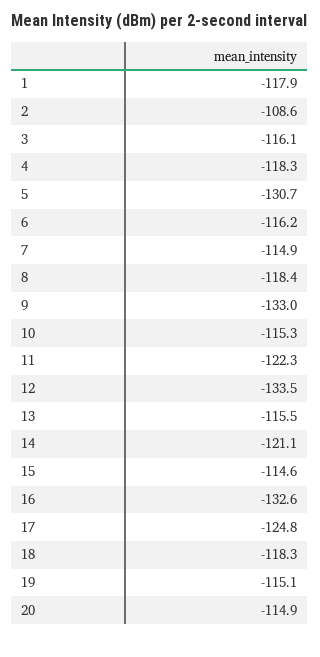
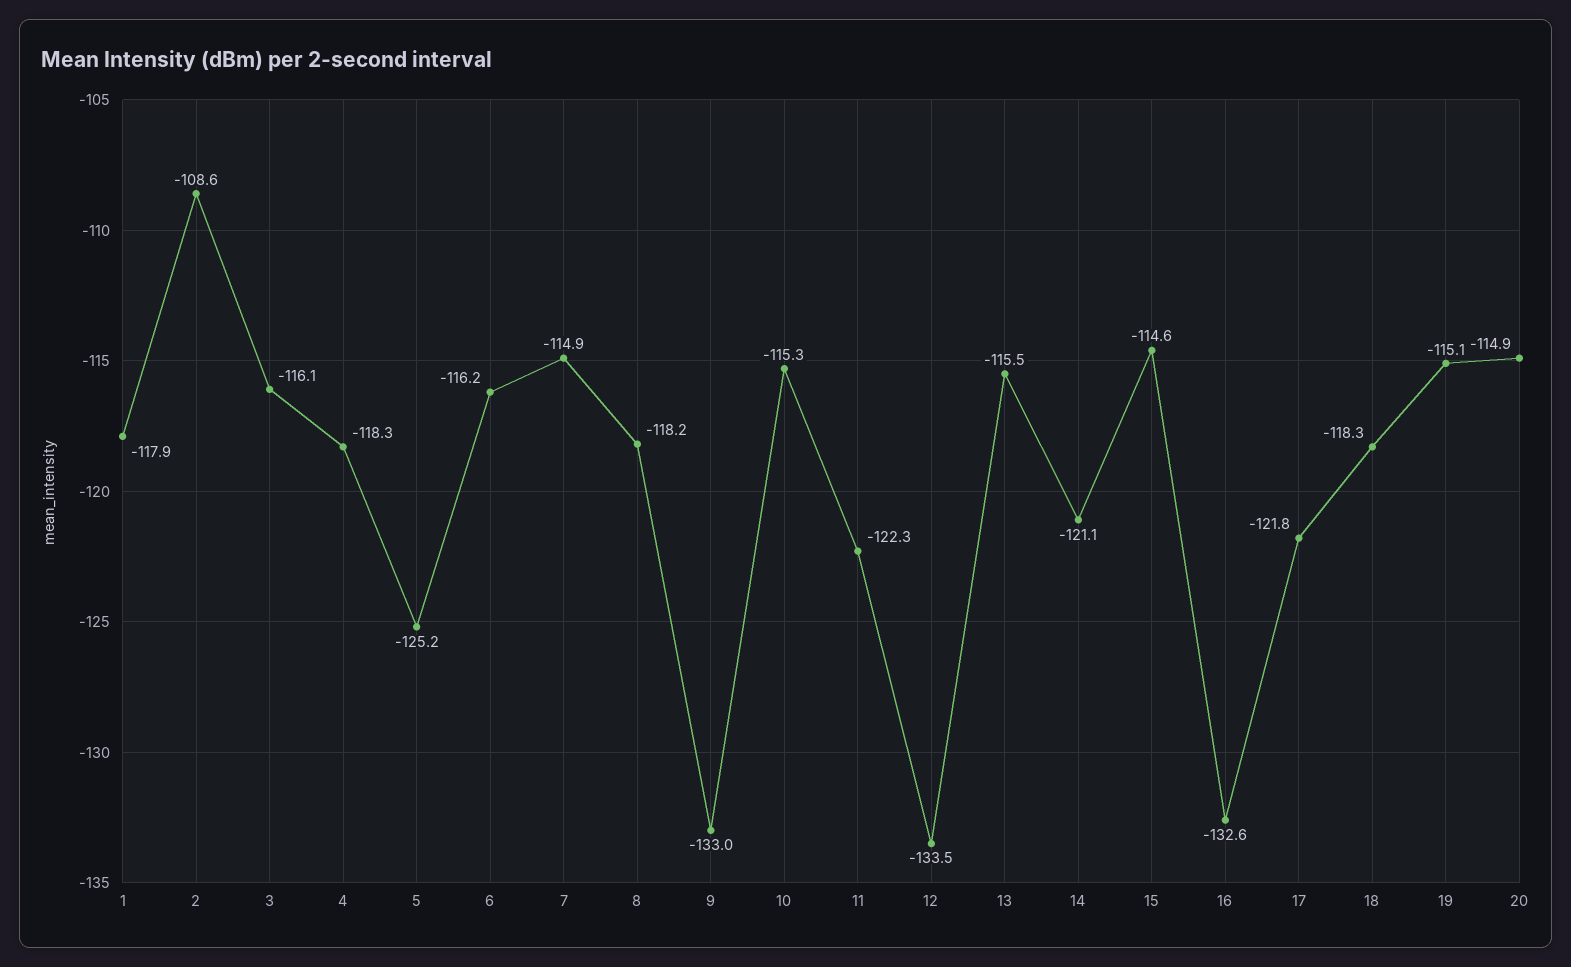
5: -130.7 -> -125.2
8: -118.4 -> -118.2
17: -124.8 -> -121.8

